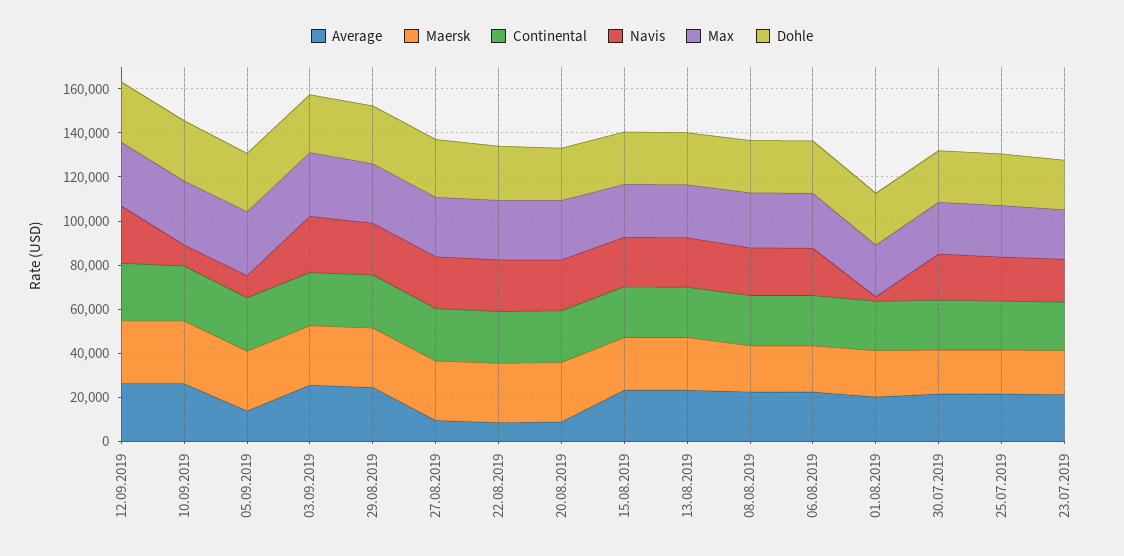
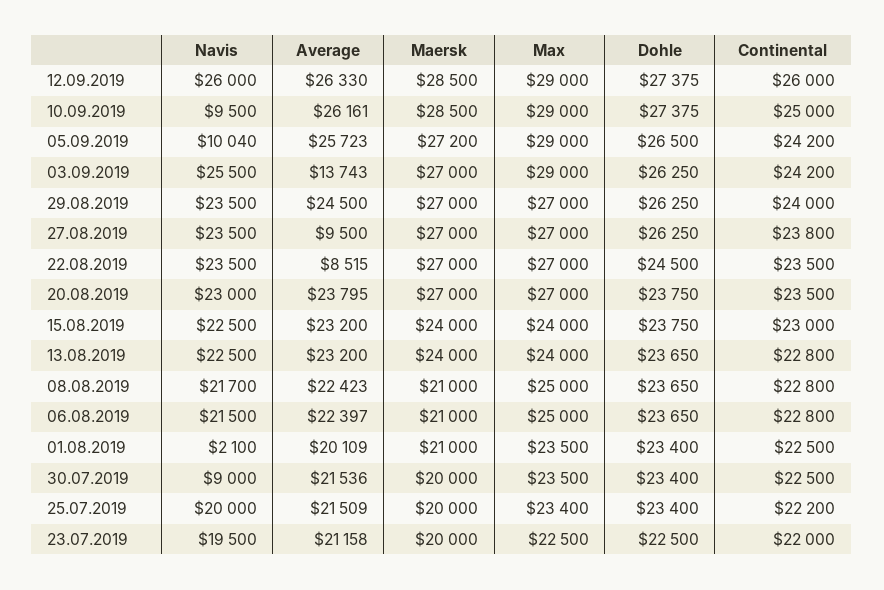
Average, 05.09.2019: 15000 -> 25723
Average, 03.09.2019: 25000 -> 13743
Average, 20.08.2019: 10000 -> 23795
Navis, 30.07.2019: 20000 -> 9000

